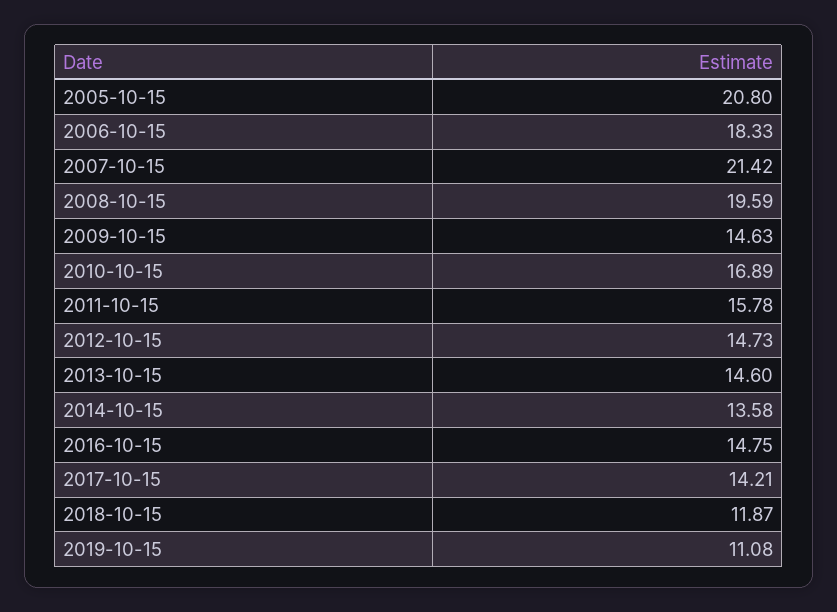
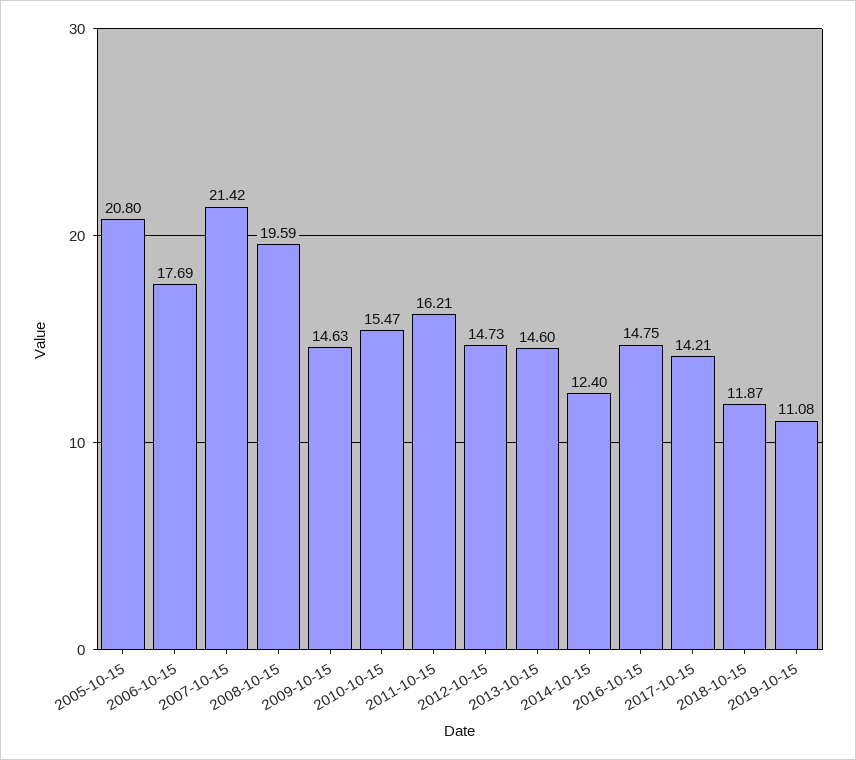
2006-10-15: 18.33 -> 17.69
2010-10-15: 16.89 -> 15.47
2011-10-15: 15.78 -> 16.21
2014-10-15: 13.58 -> 12.4

